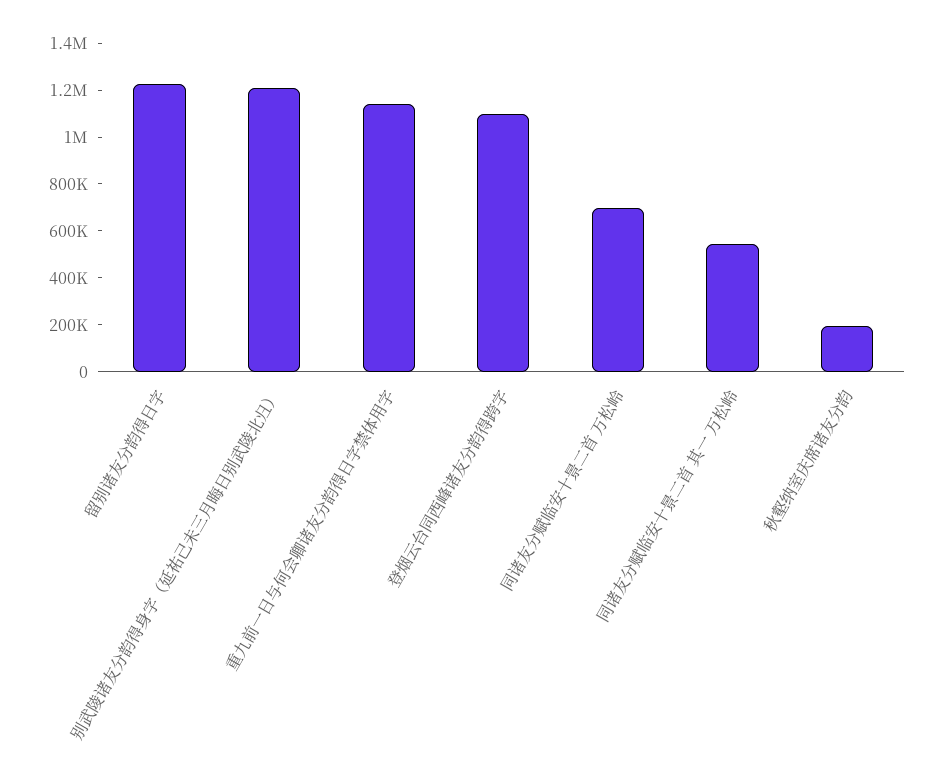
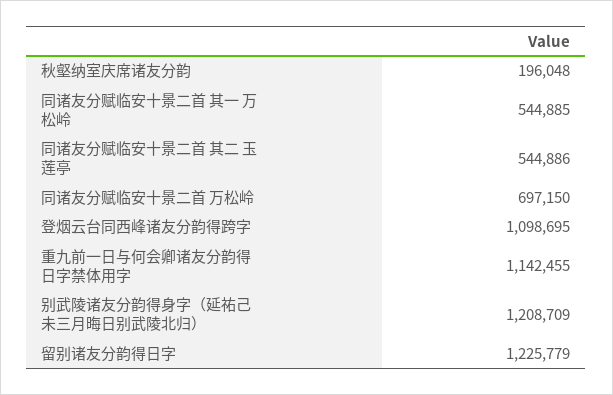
同诸友分赋临安十景二首 其二 玉莲亭: none -> 544886

